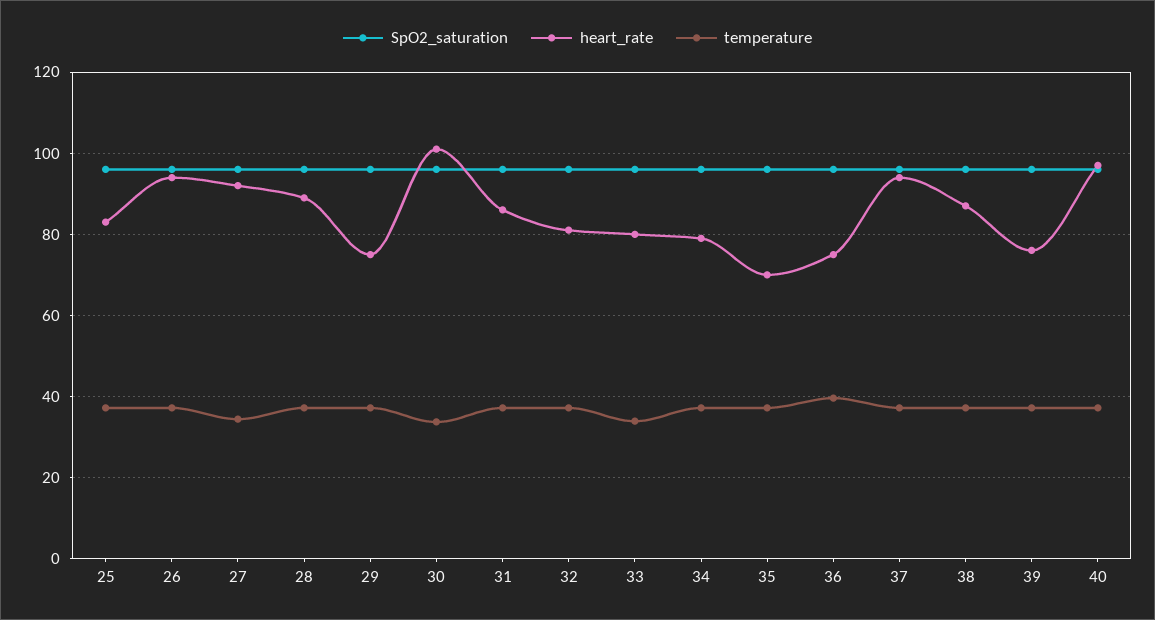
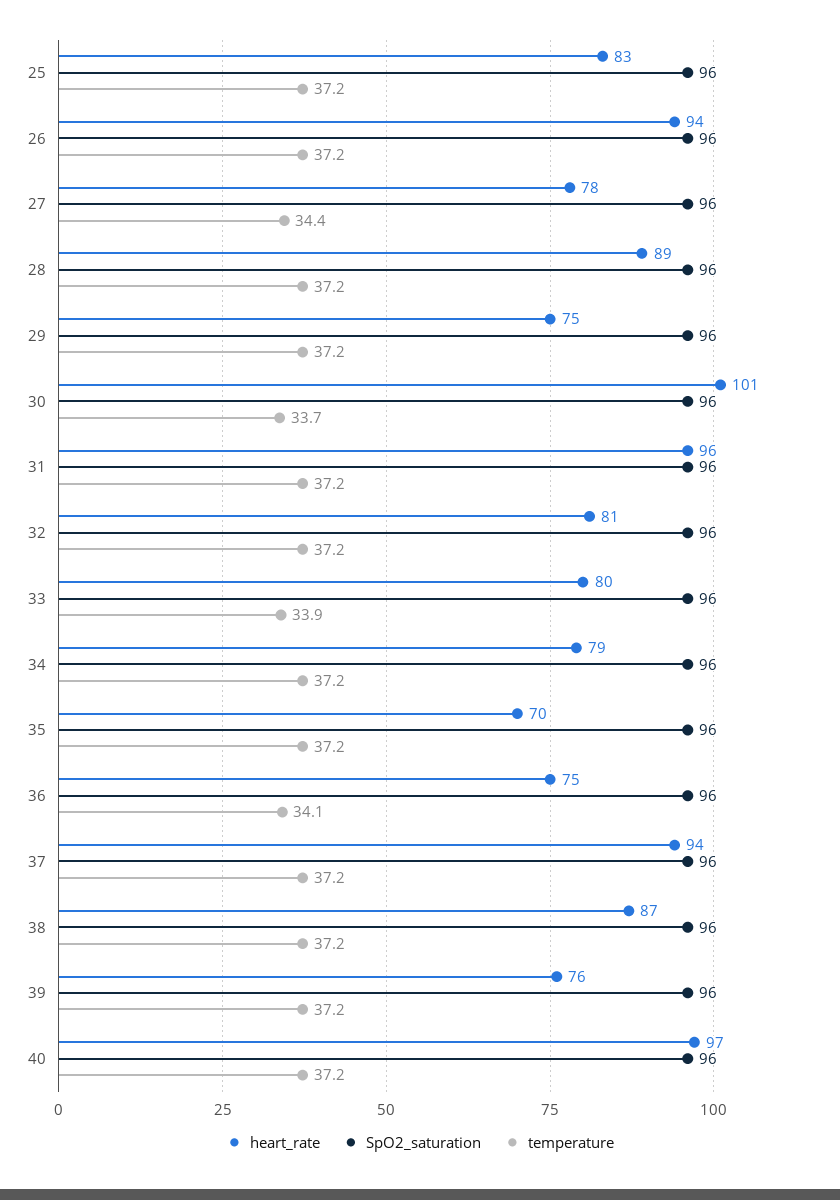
heart_rate, 27: 92 -> 78
heart_rate, 31: 86 -> 96
temperature, 36: 40 -> 34.1

